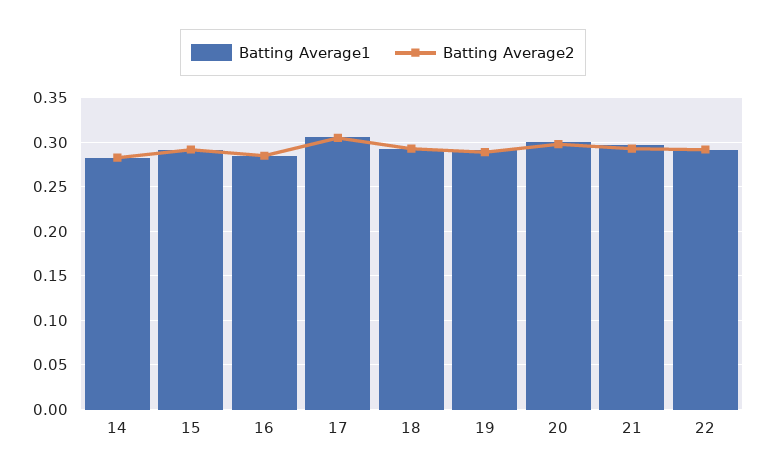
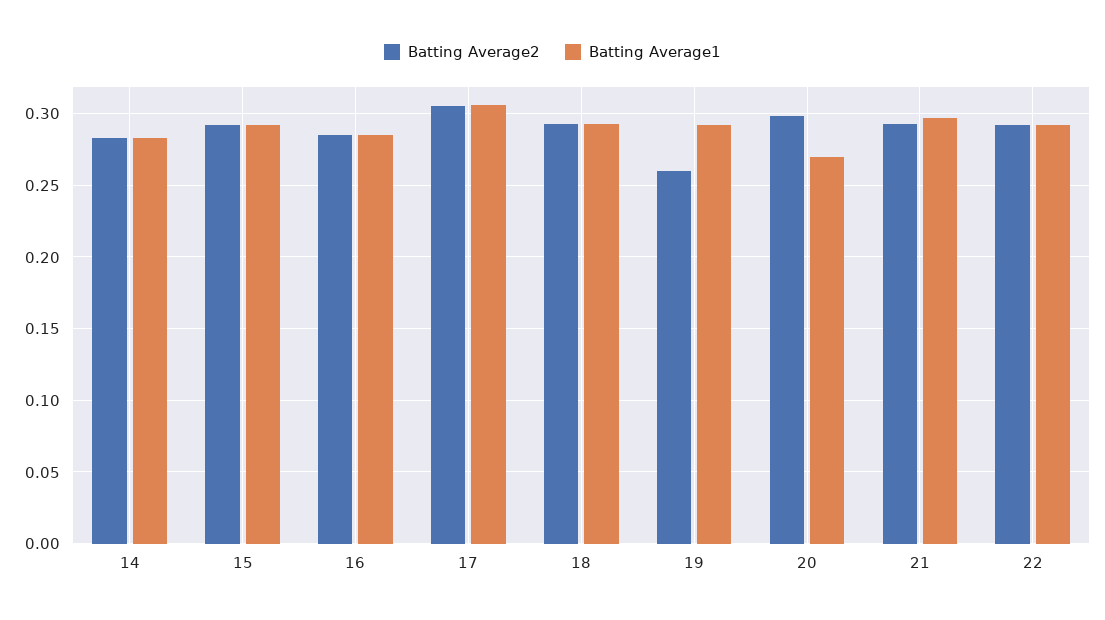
Batting Average2, 19: 0.29 -> 0.26
Batting Average1, 20: 0.3 -> 0.27

